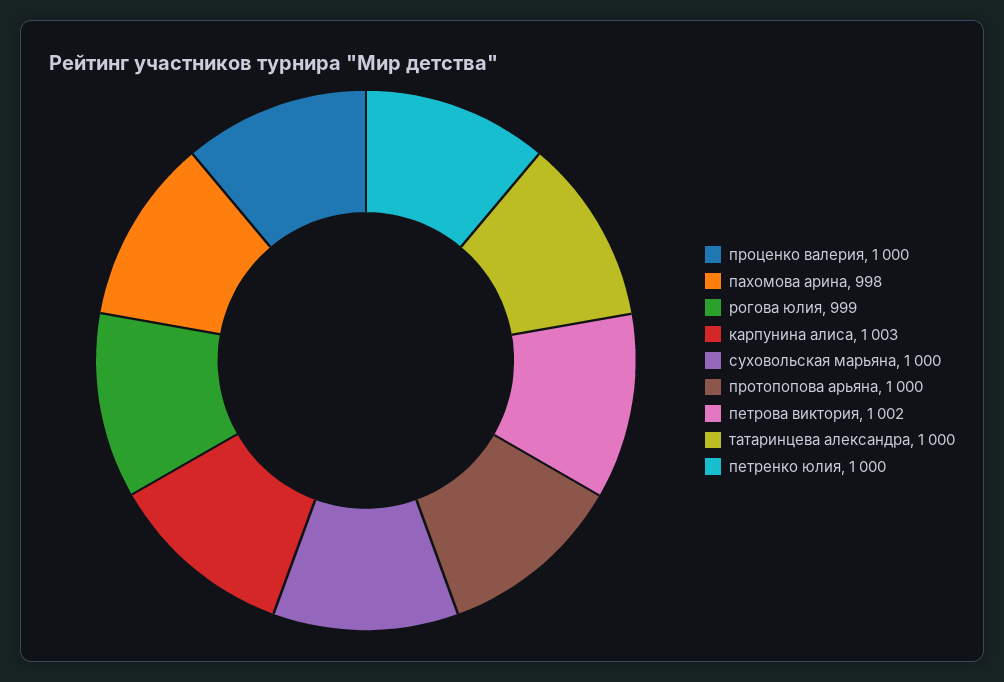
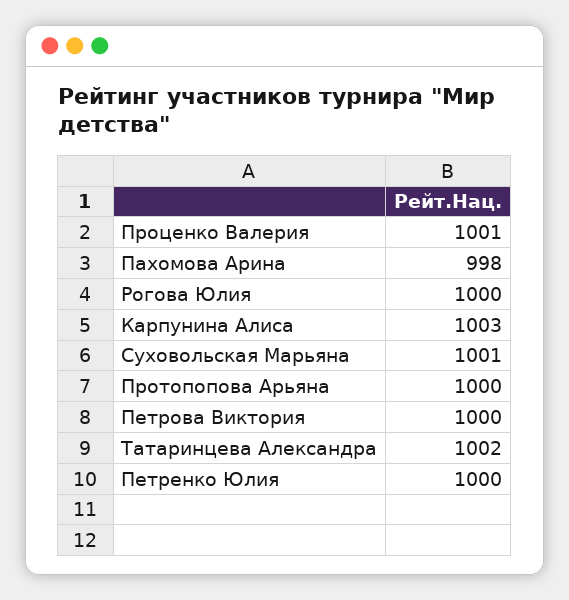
проценко валерия: 1000 -> 1001
рогова юлия: 999 -> 1000
суховольская марьяна: 1000 -> 1001
петрова виктория: 1002 -> 1000
татаринцева александра: 1000 -> 1002

